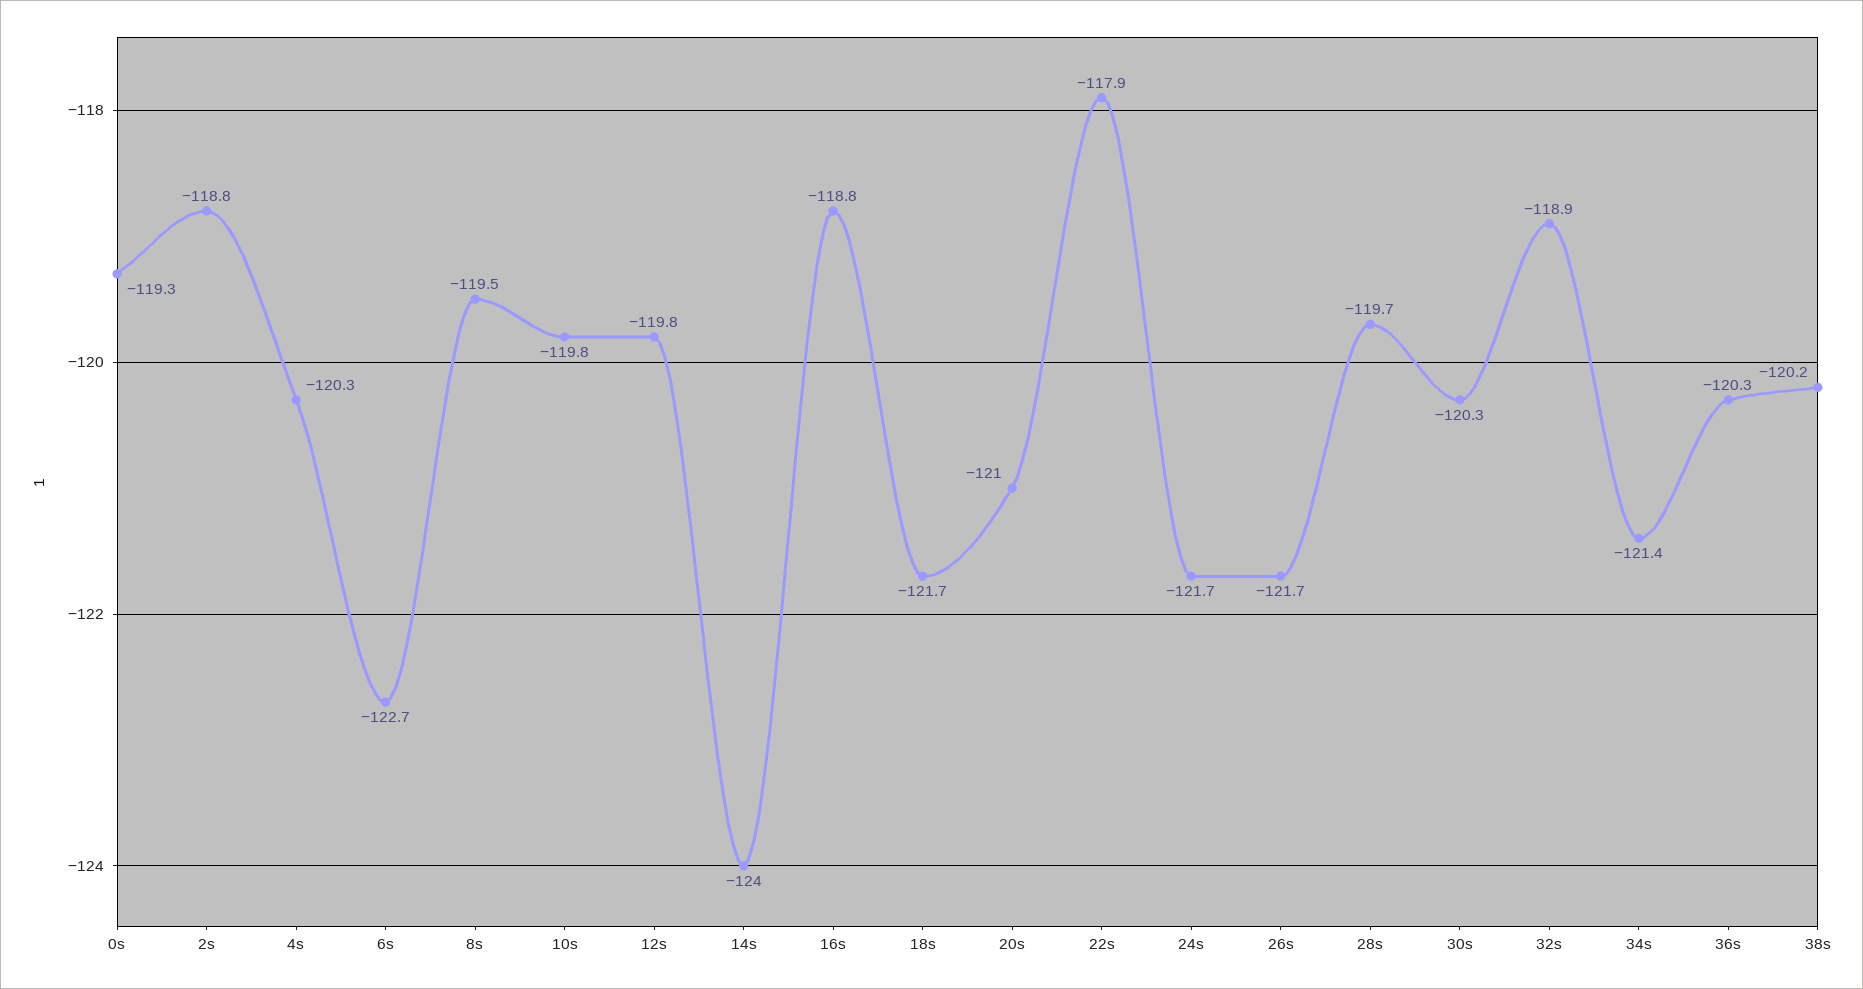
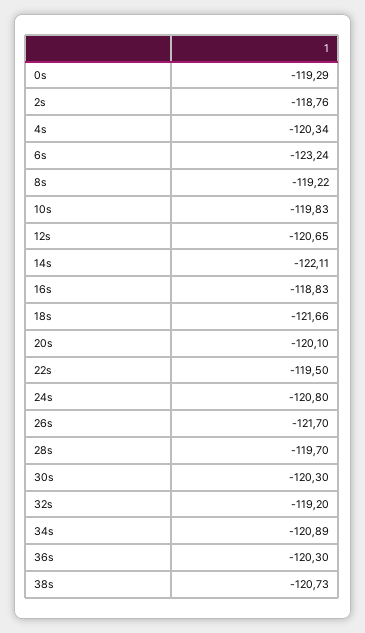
6s: -122.7 -> -123.24
8s: -119.5 -> -119.22
12s: -119.8 -> -120.65
14s: -124 -> -122.11
20s: -121 -> -120.1
22s: -117.9 -> -119.5
24s: -121.7 -> -120.8
32s: -118.9 -> -119.2
34s: -121.4 -> -120.89
38s: -120.2 -> -120.73

